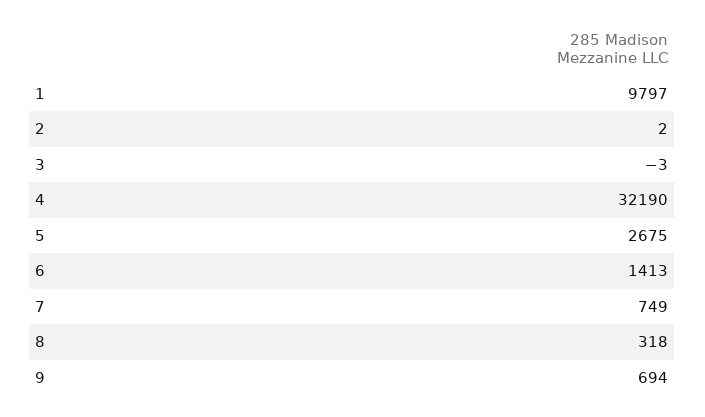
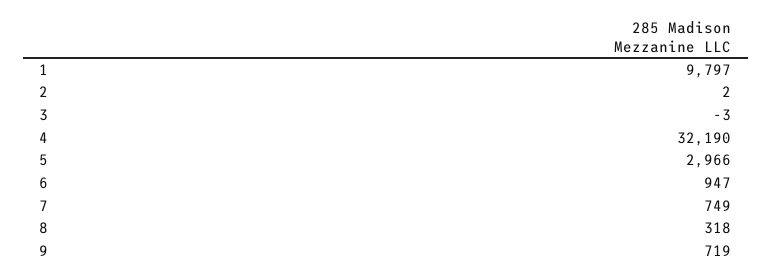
5: 2675 -> 2966
6: 1413 -> 947
9: 694 -> 719

